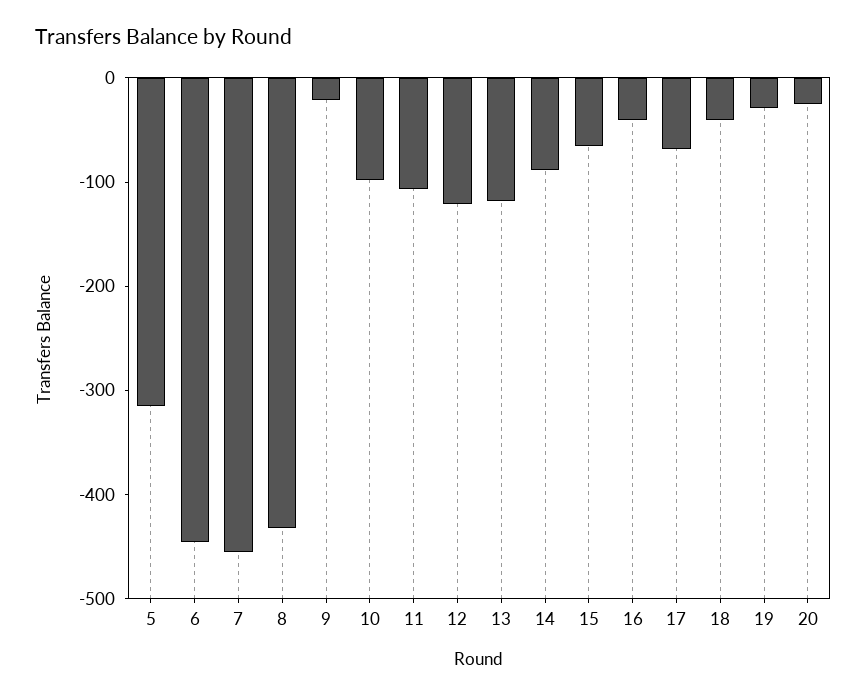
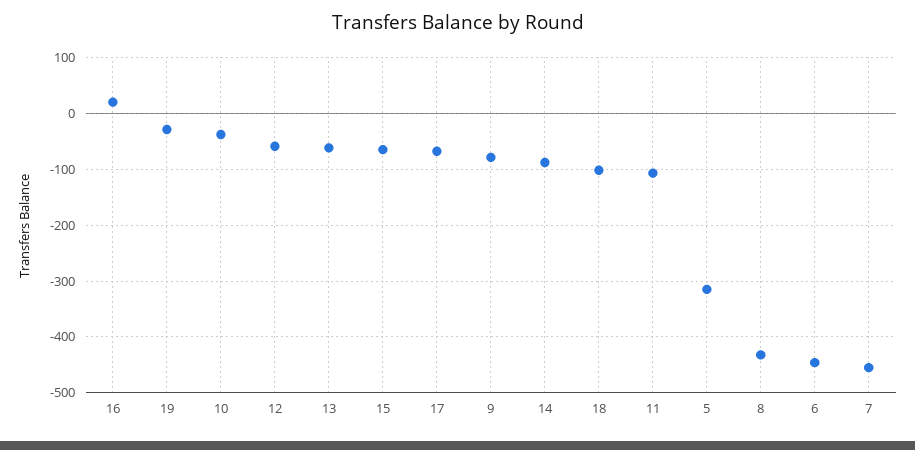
9: -20 -> -80
10: -100 -> -40
12: -120 -> -60
13: -120 -> -60
16: -40 -> 20
18: -40 -> -100
20: -20 -> none

